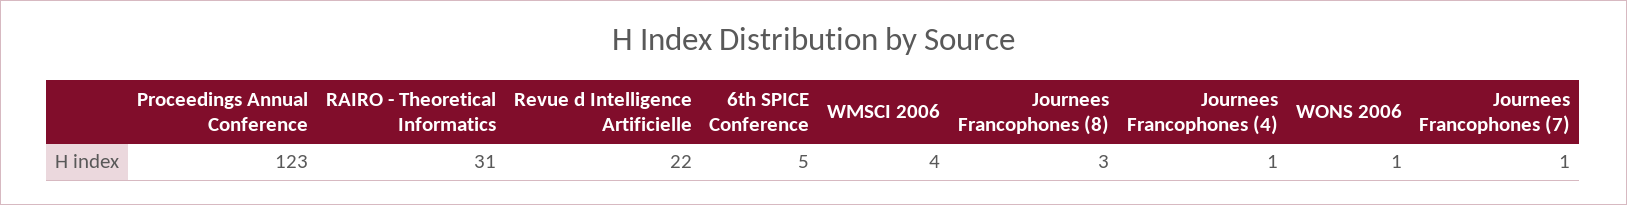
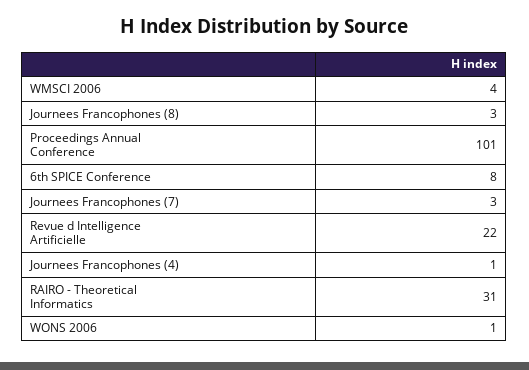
Proceedings Annual Conference: 123 -> 101
6th SPICE Conference: 5 -> 8
Journees Francophones (7): 1 -> 3

